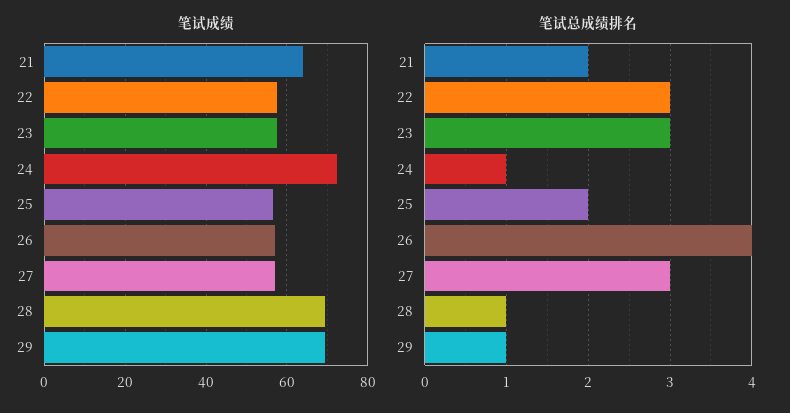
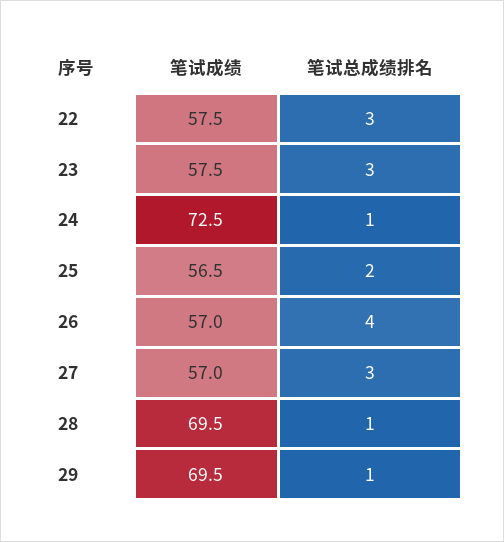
笔试成绩, 21: 64 -> none
笔试总成绩排名, 21: 2 -> none

